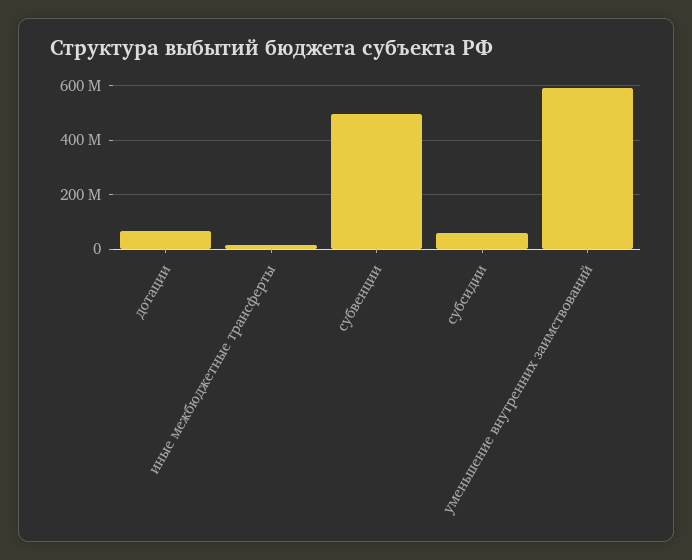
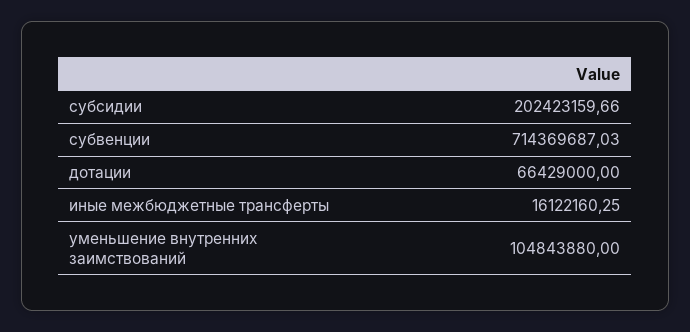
субвенции: 500000000 -> 714369687.03
субсидии: 50000000 -> 202423159.66
уменьшение внутренних заимствований: 600000000 -> 104843880

